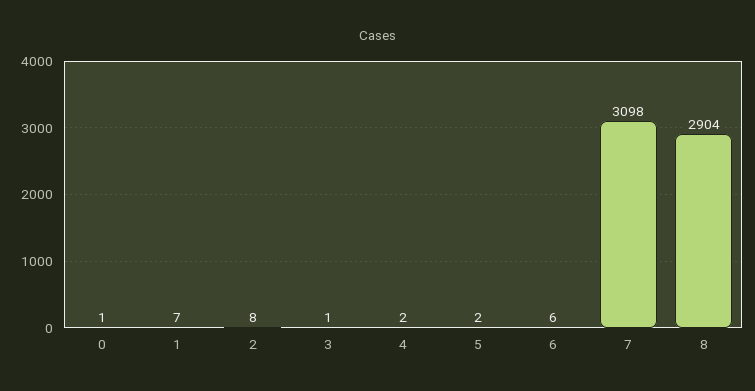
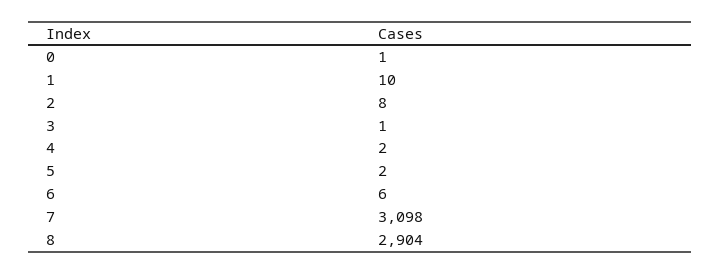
1: 7 -> 10

